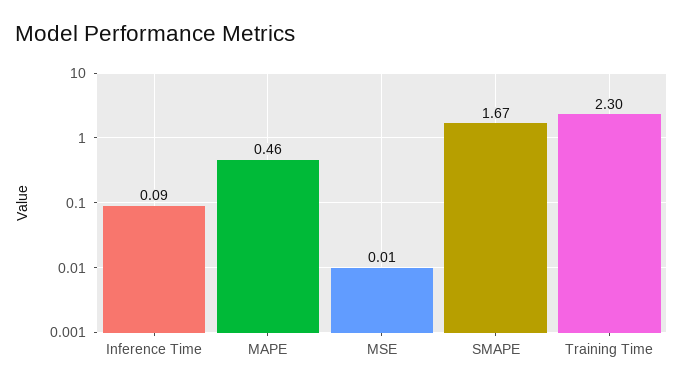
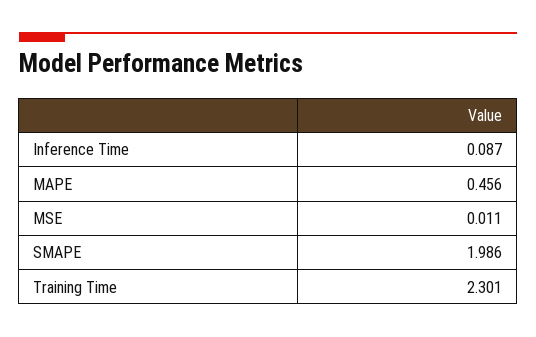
SMAPE: 1.67 -> 1.986

